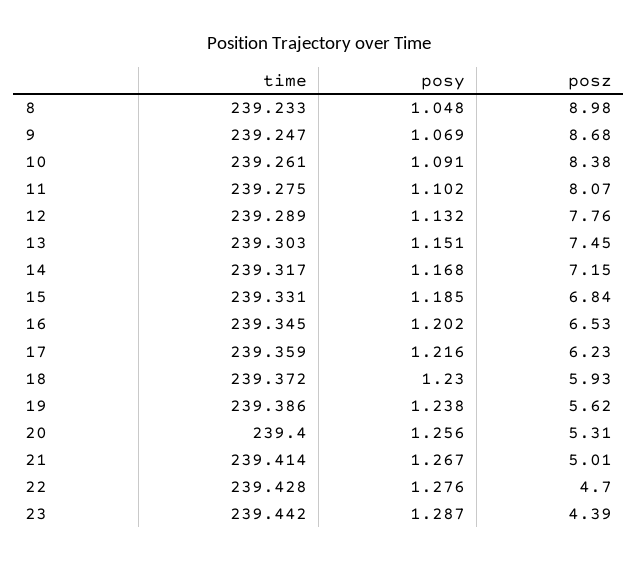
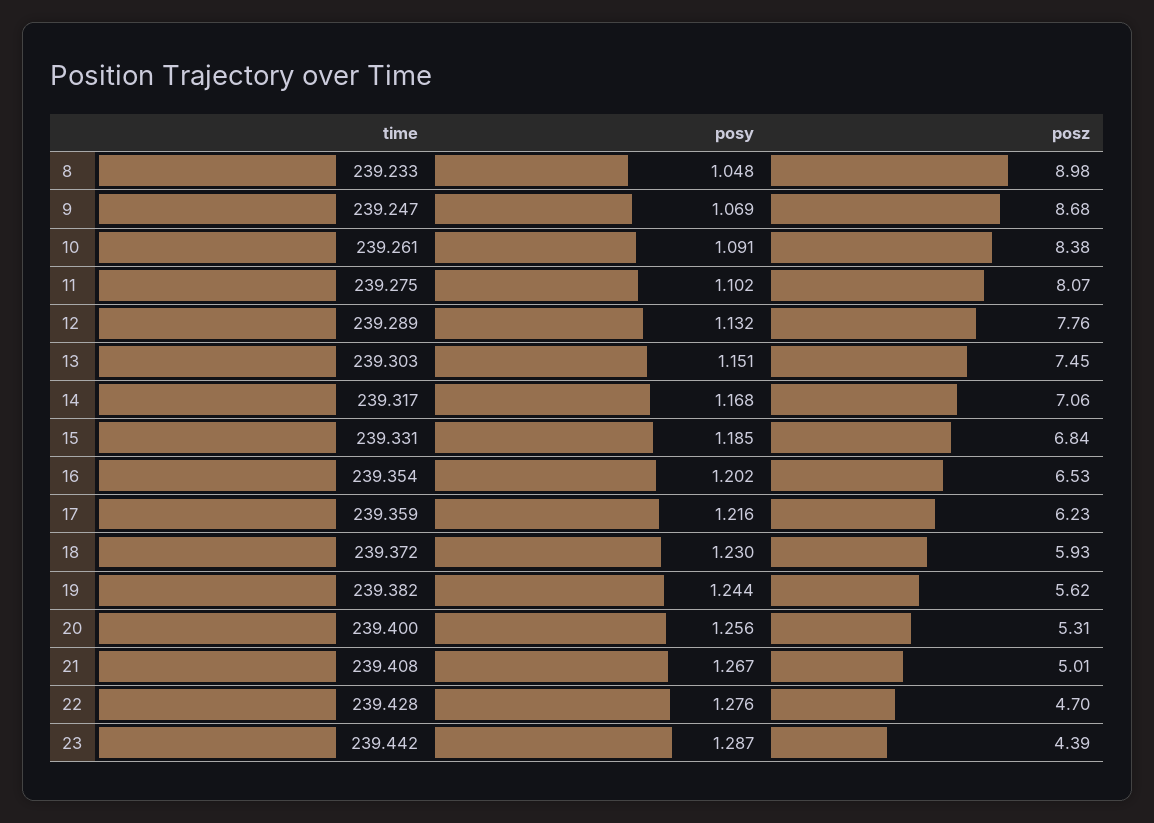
posz, 14: 7.15 -> 7.06
time, 16: 239.345 -> 239.354
time, 19: 239.386 -> 239.382
posy, 19: 1.238 -> 1.244
time, 21: 239.414 -> 239.408

